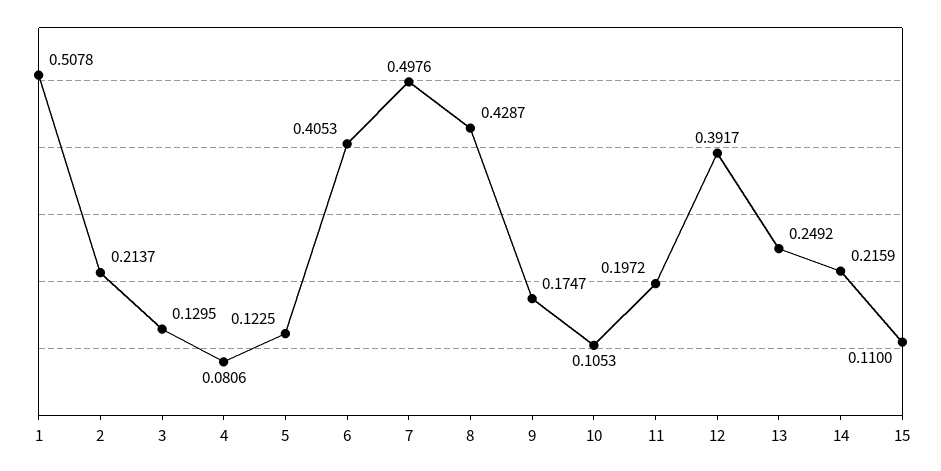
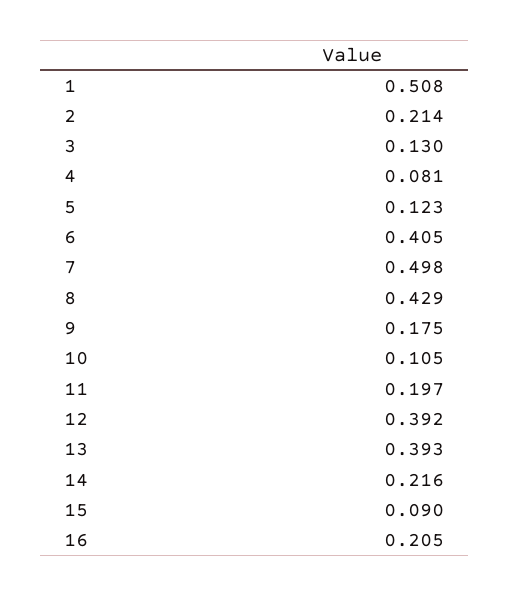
13: 0.2492 -> 0.393
15: 0.11 -> 0.09
16: none -> 0.205

